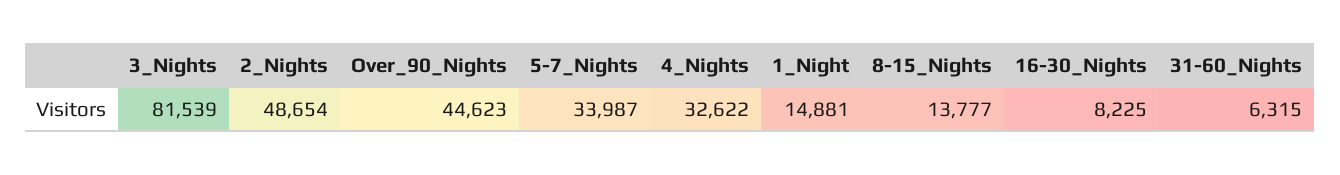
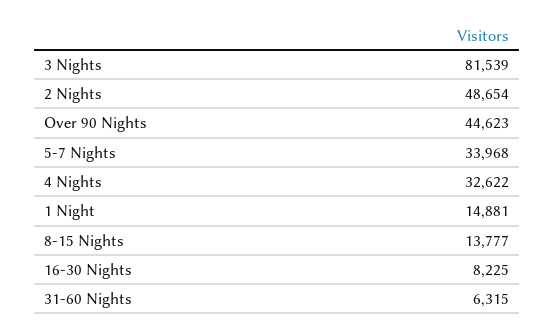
5-7_Nights: 33987 -> 33968

